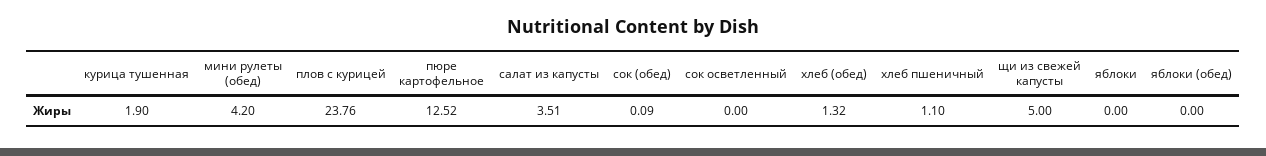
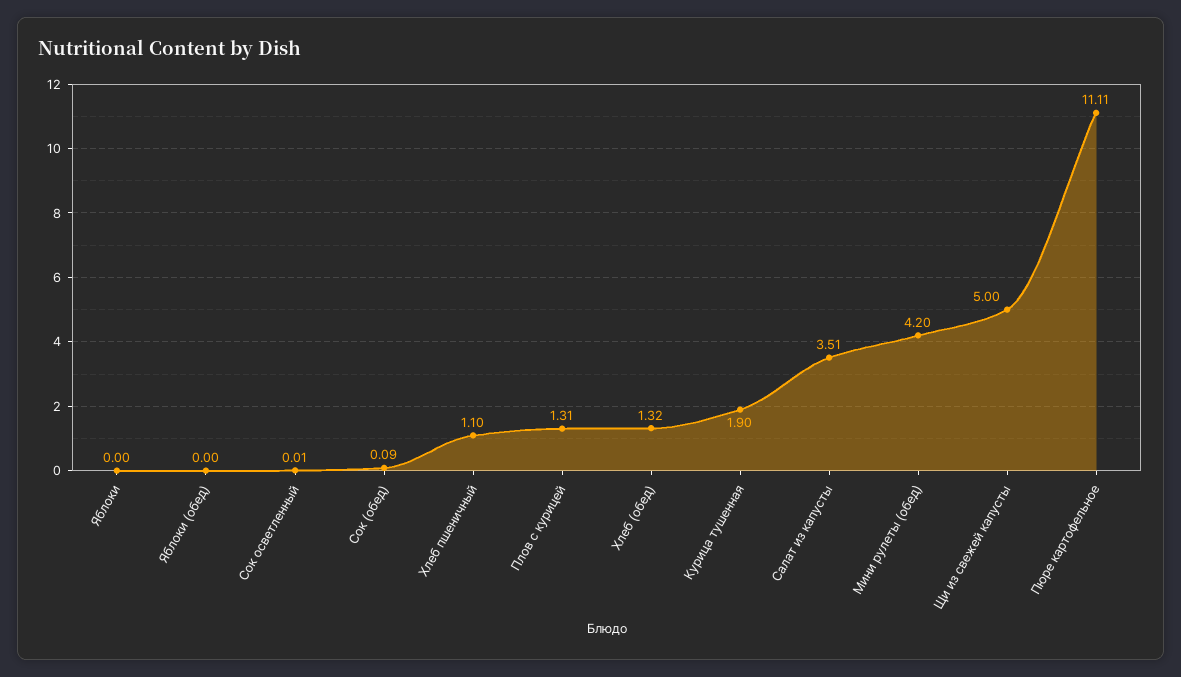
плов с курицей: 23.76 -> 1.31
пюре картофельное: 12.52 -> 11.11
сок осветленный: 0 -> 0.01

